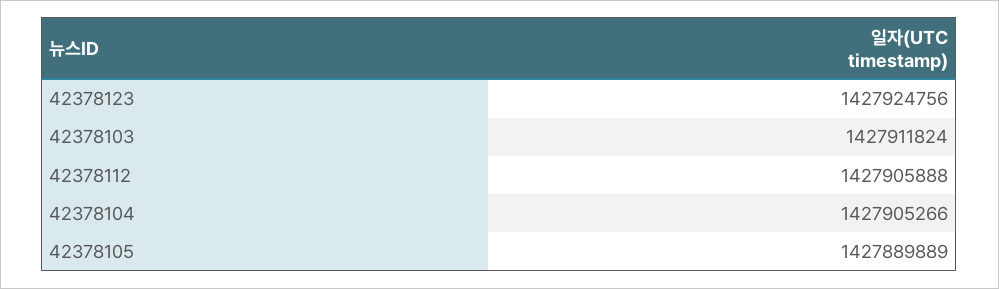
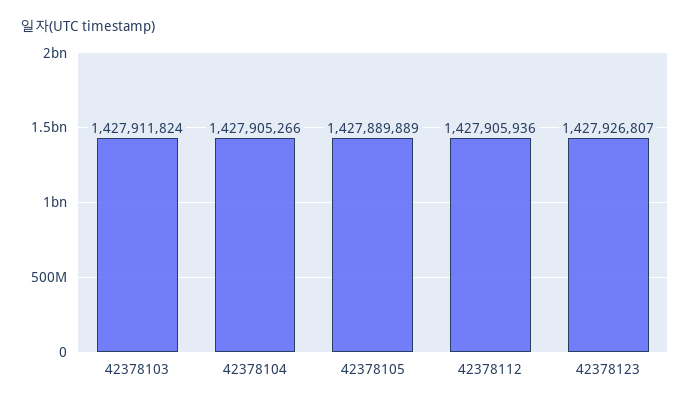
42378123: 1427924756 -> 1427926807
42378112: 1427905888 -> 1427905936

